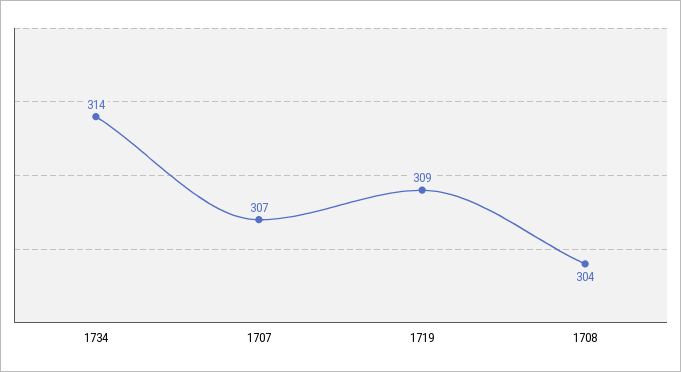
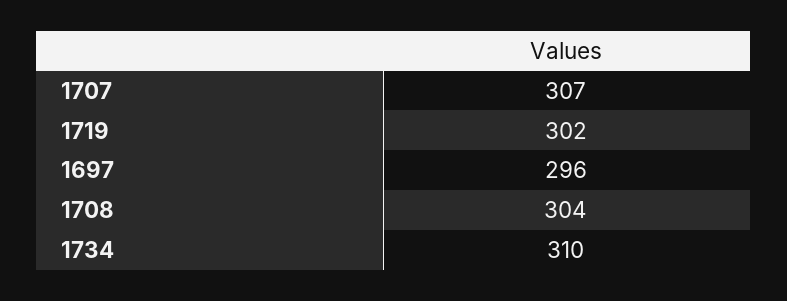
1734: 314 -> 310
1719: 309 -> 302
1697: none -> 296

